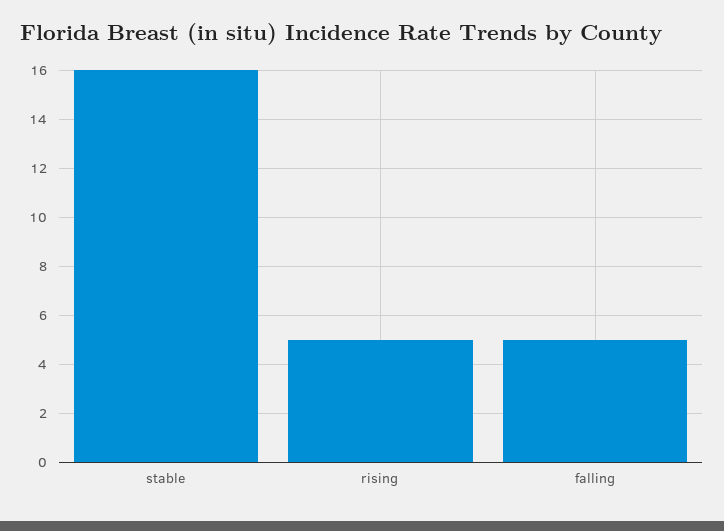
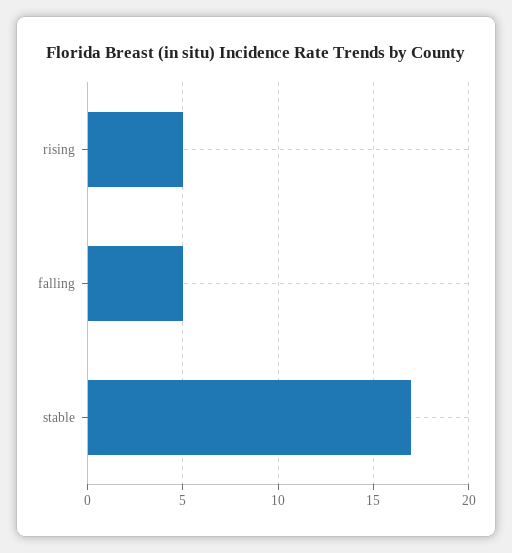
stable: 16 -> 17

